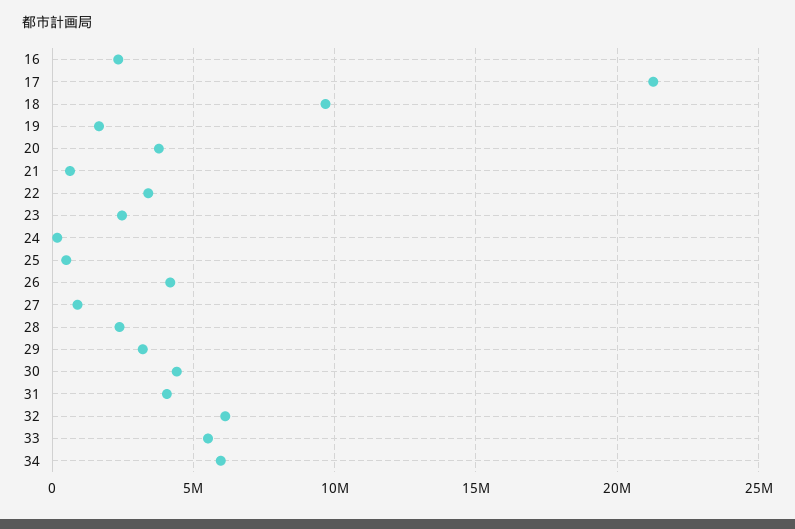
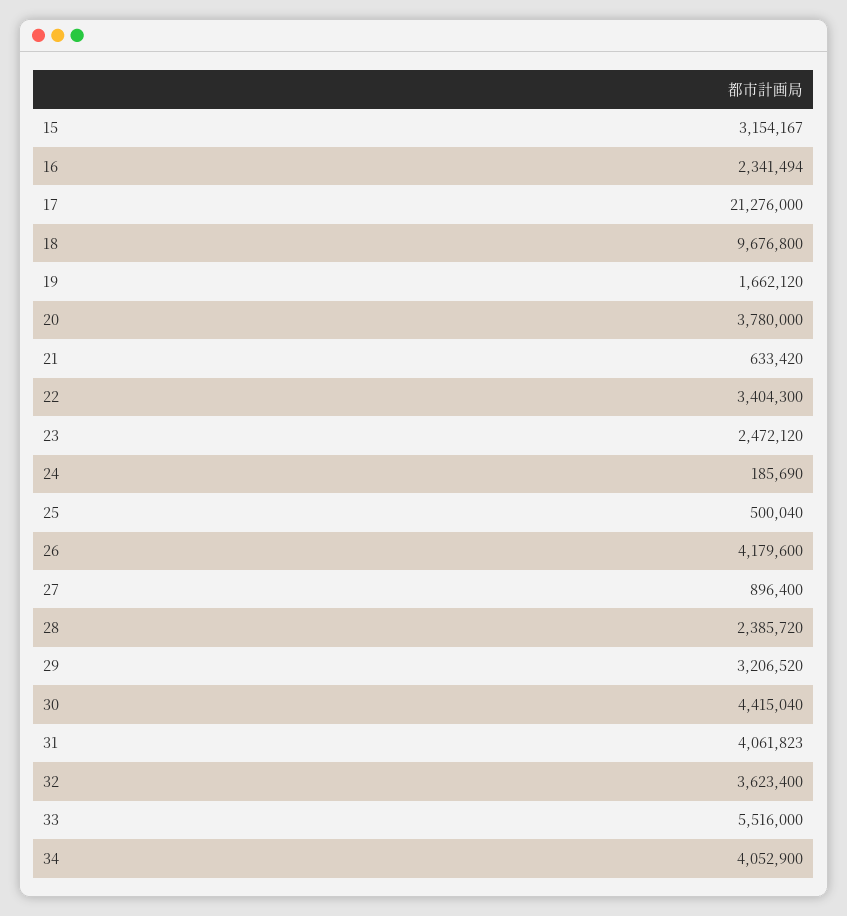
32: 6000000 -> 3623400
34: 6000000 -> 4052900
15: none -> 3154167

